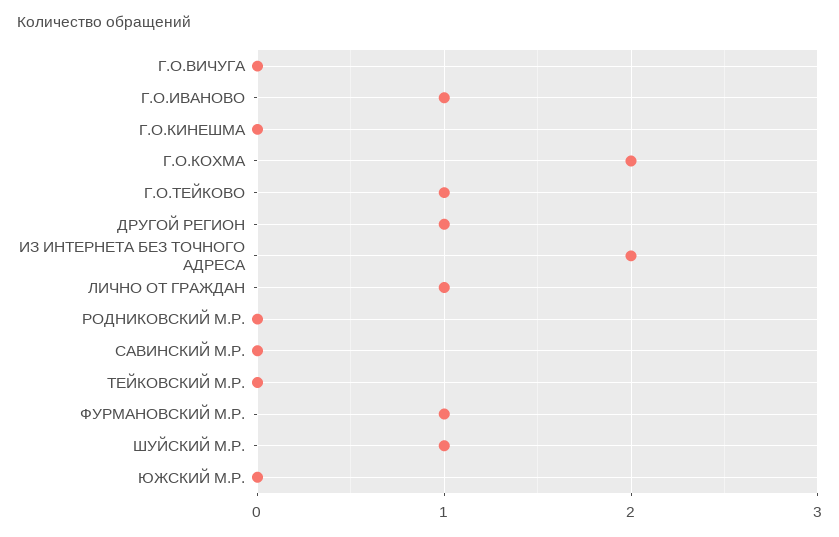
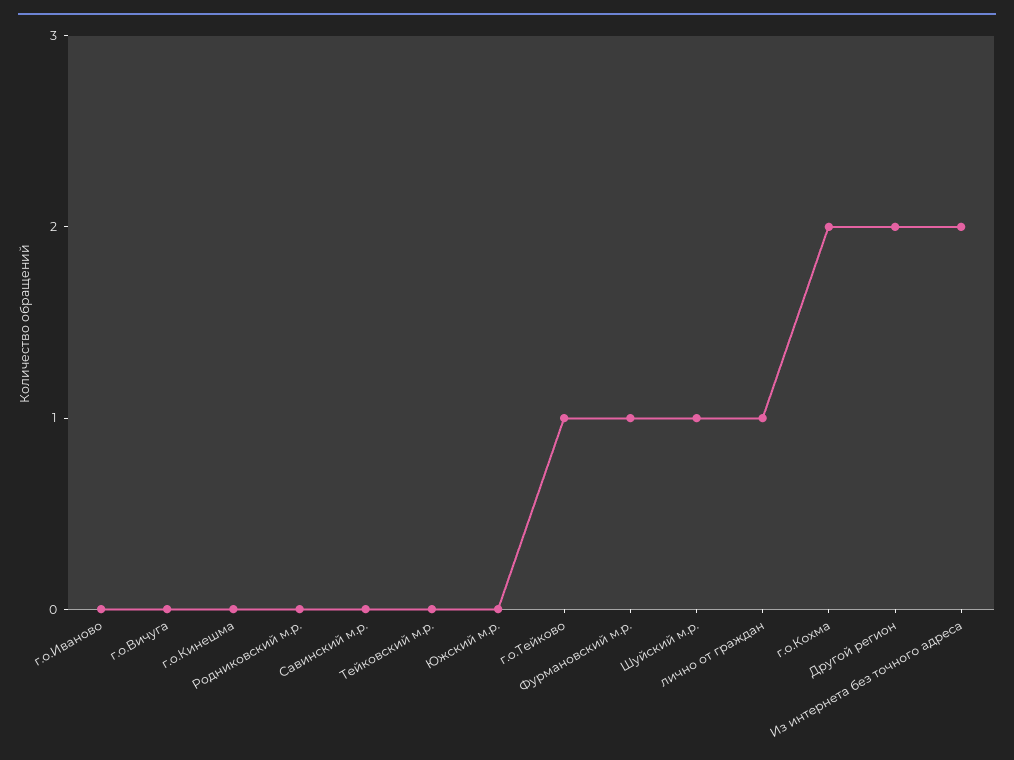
Г.О.ИВАНОВО: 1 -> 0
ДРУГОЙ РЕГИОН: 1 -> 2

